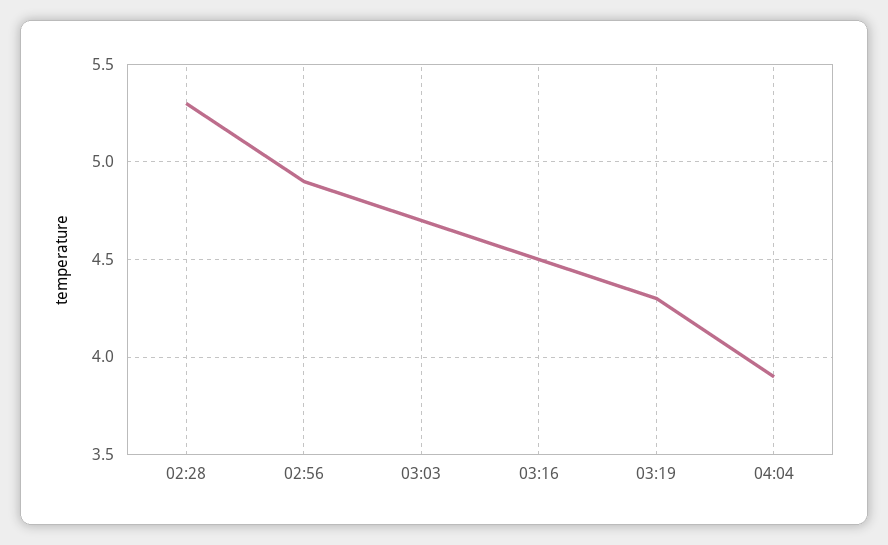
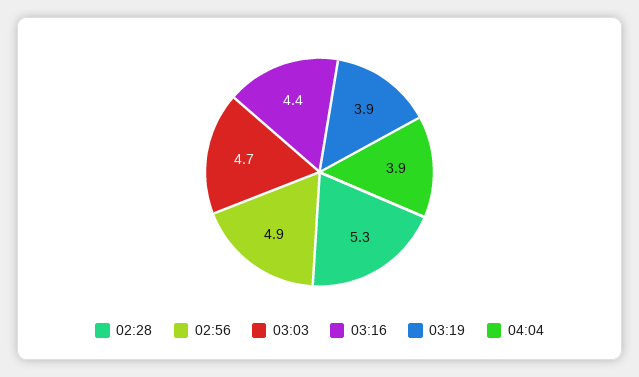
03:16: 4.5 -> 4.4
03:19: 4.3 -> 3.9

